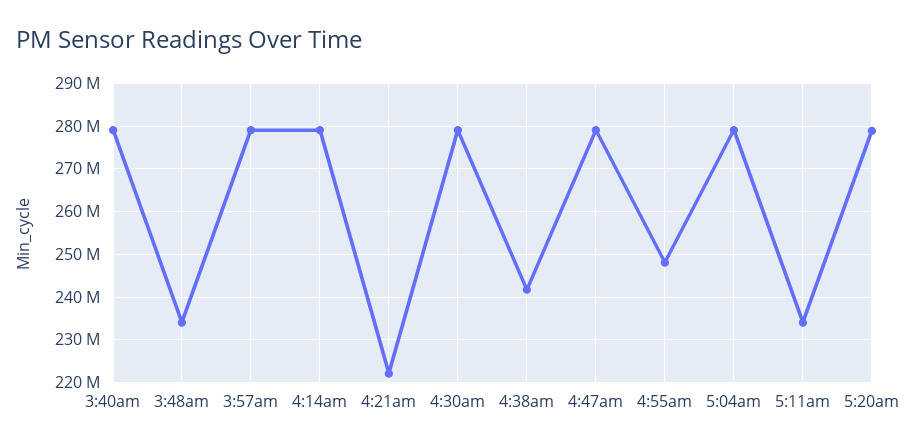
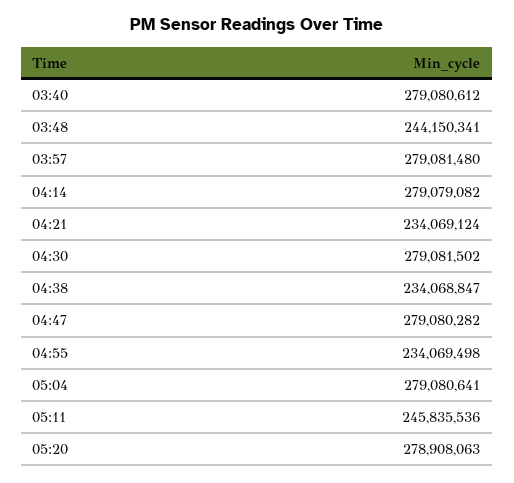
3:48am: 234000000 -> 244150341
4:21am: 222000000 -> 234069124
4:38am: 242000000 -> 234068847
4:55am: 248000000 -> 234069498
5:11am: 234000000 -> 245835536

